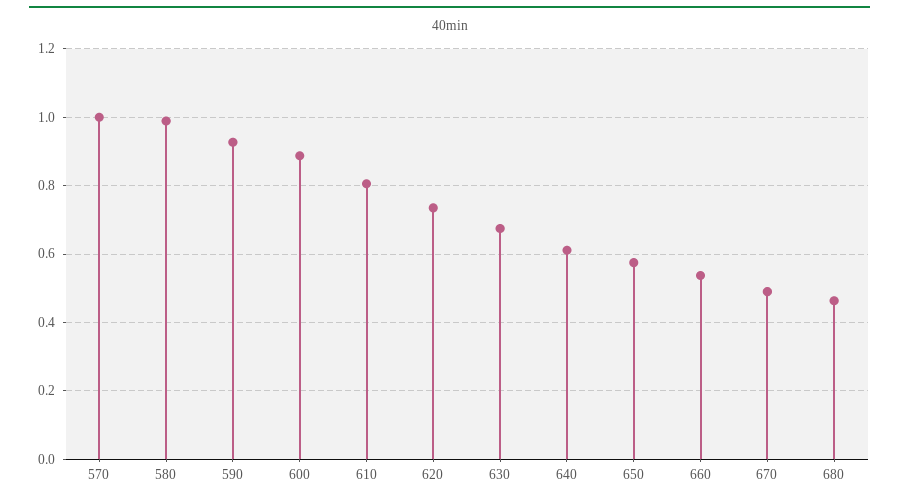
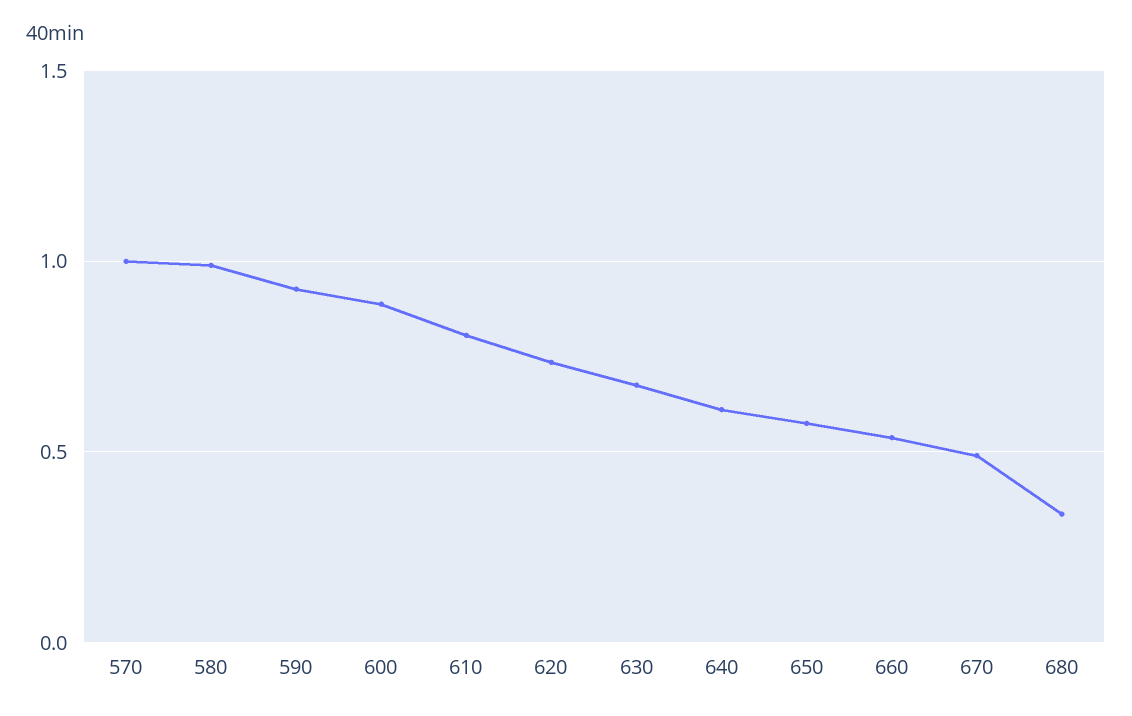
680: 0.46 -> 0.35

